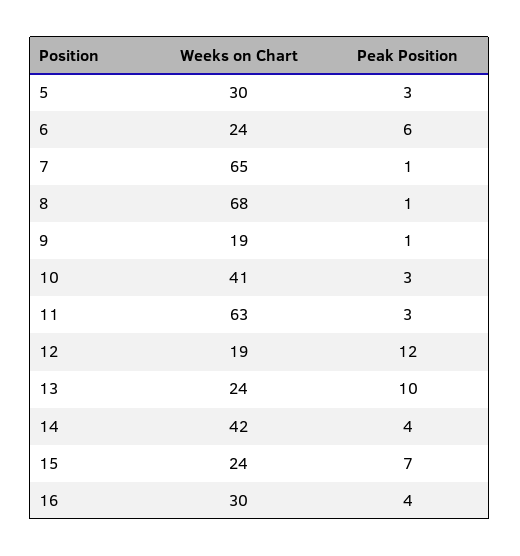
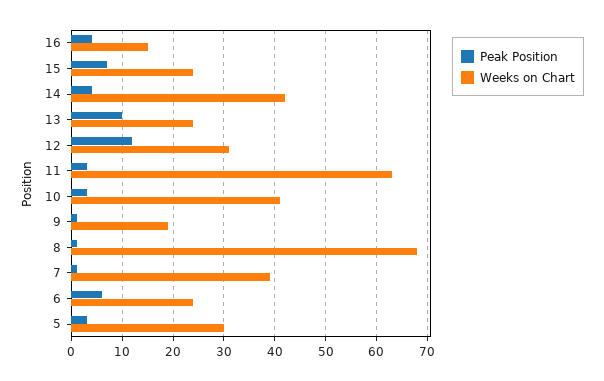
Weeks on Chart, 7: 65 -> 40
Weeks on Chart, 12: 19 -> 30
Weeks on Chart, 16: 30 -> 15

